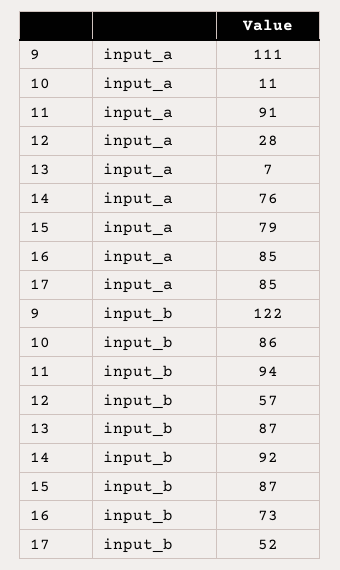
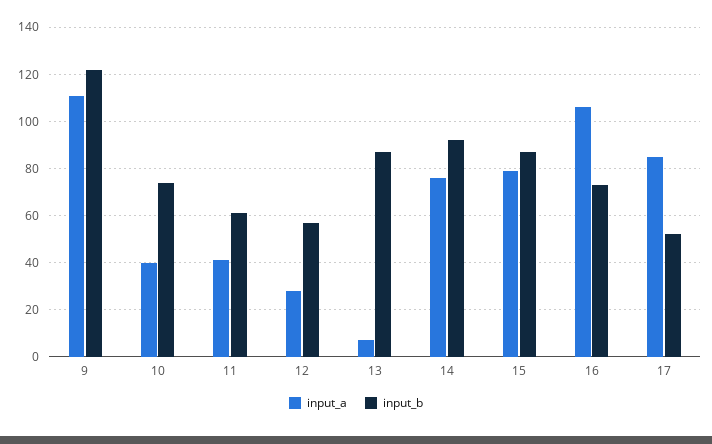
input_a, 10: 11 -> 40
input_a, 11: 91 -> 40
input_a, 16: 85 -> 105
input_b, 10: 86 -> 75
input_b, 11: 94 -> 60

